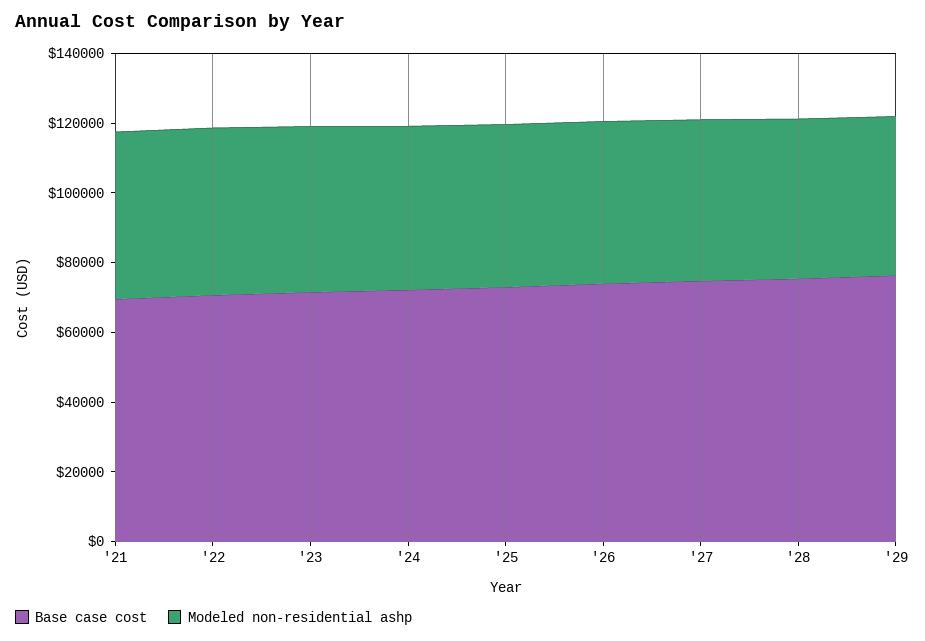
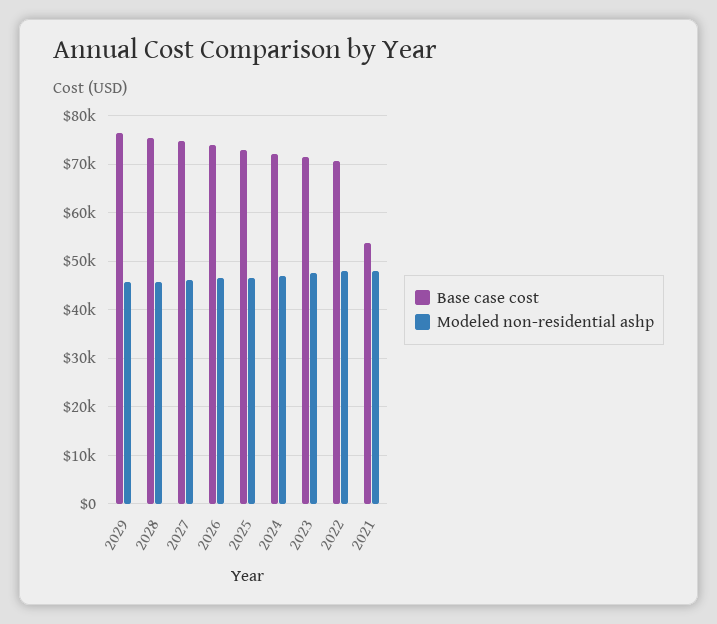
Base case cost, '21: 70000 -> 54000

